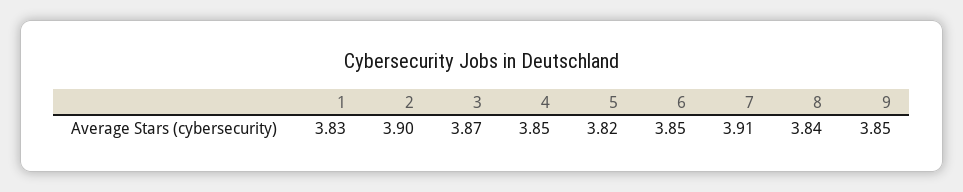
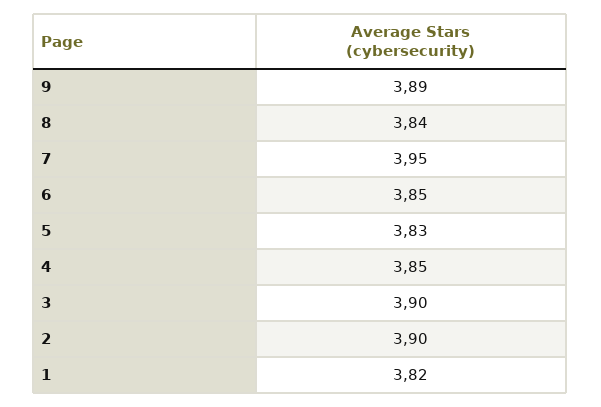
1: 3.83 -> 3.82
3: 3.87 -> 3.9
5: 3.82 -> 3.83
7: 3.91 -> 3.95
9: 3.85 -> 3.89

